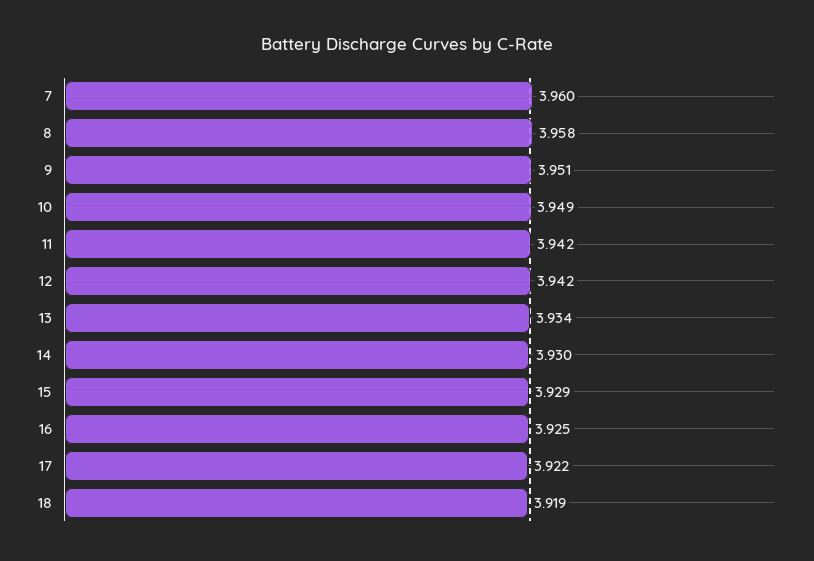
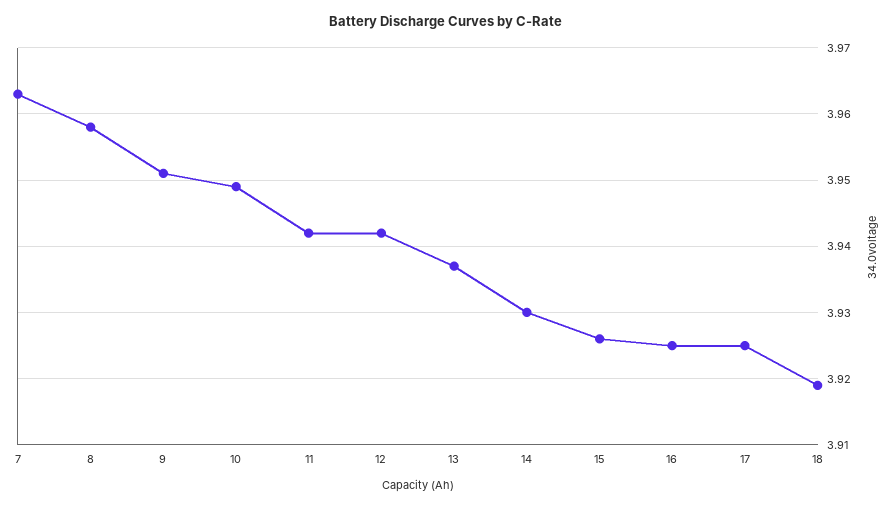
7: 3.96 -> 3.963
13: 3.934 -> 3.937
15: 3.929 -> 3.926
17: 3.922 -> 3.925

